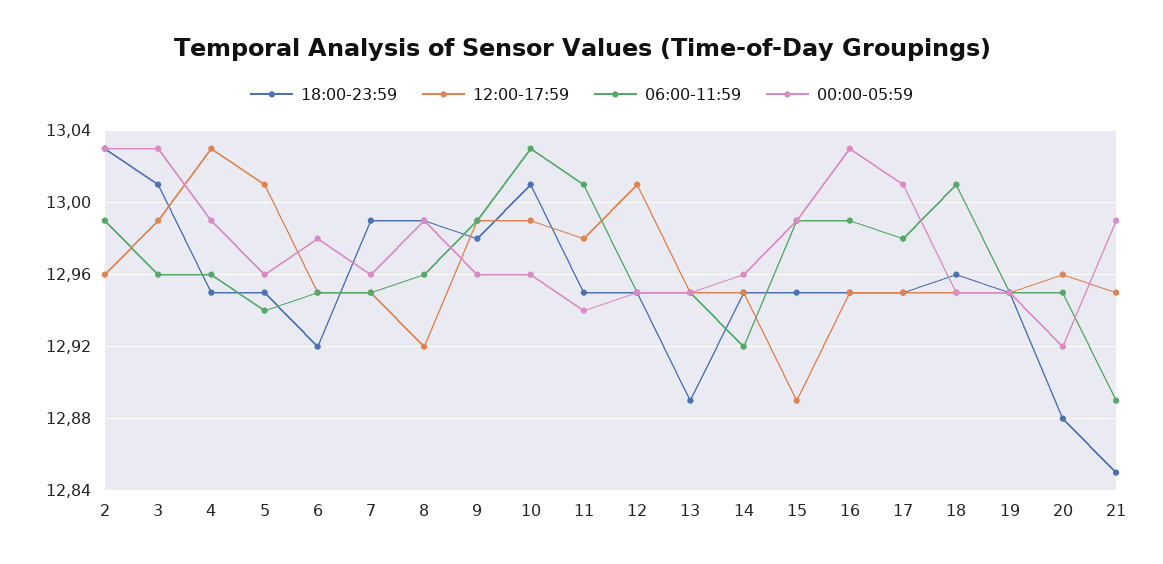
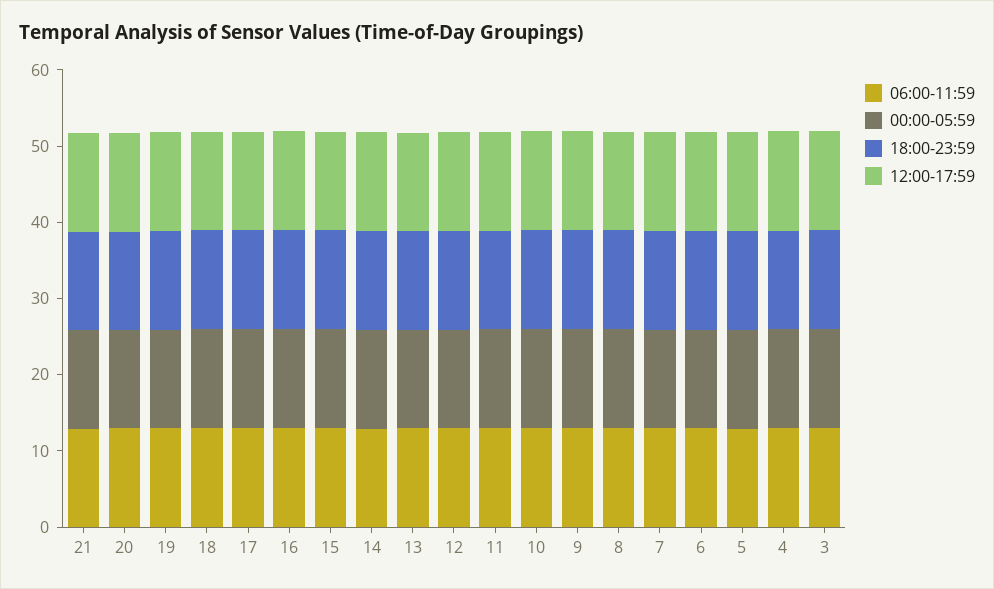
18:00-23:59, 2: 13.03 -> none
12:00-17:59, 2: 12.96 -> none
06:00-11:59, 2: 12.99 -> none
00:00-05:59, 2: 13.03 -> none

